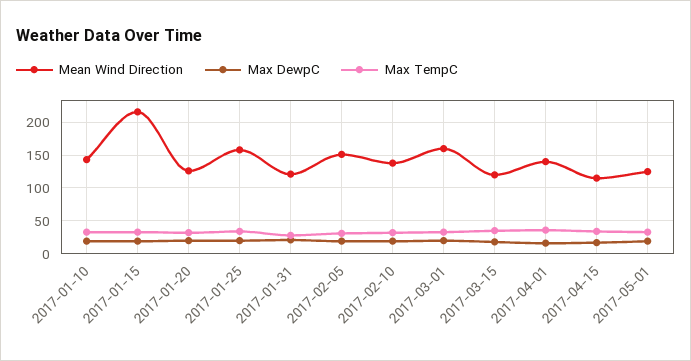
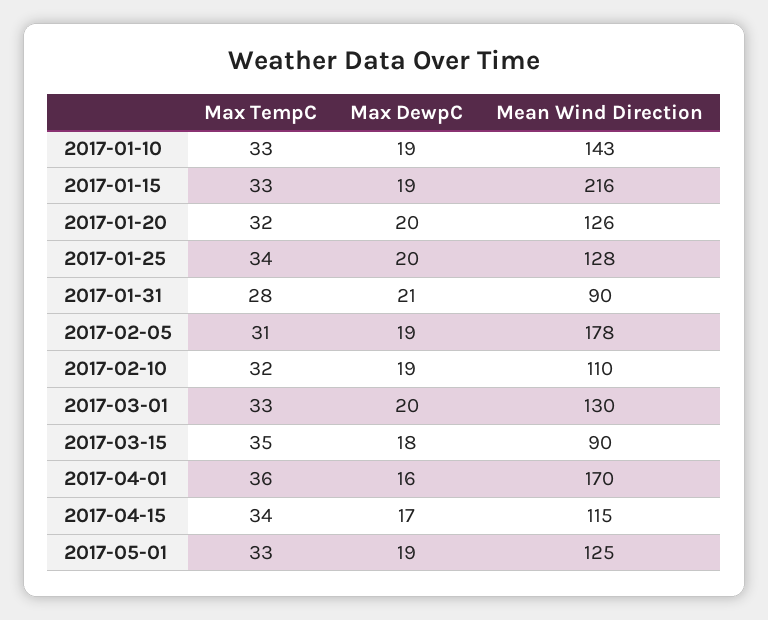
Mean Wind Direction, 2017-01-25: 160 -> 128
Mean Wind Direction, 2017-01-31: 120 -> 90
Mean Wind Direction, 2017-02-05: 150 -> 178
Mean Wind Direction, 2017-02-10: 140 -> 110
Mean Wind Direction, 2017-03-01: 160 -> 130
Mean Wind Direction, 2017-03-15: 120 -> 90
Mean Wind Direction, 2017-04-01: 140 -> 170

